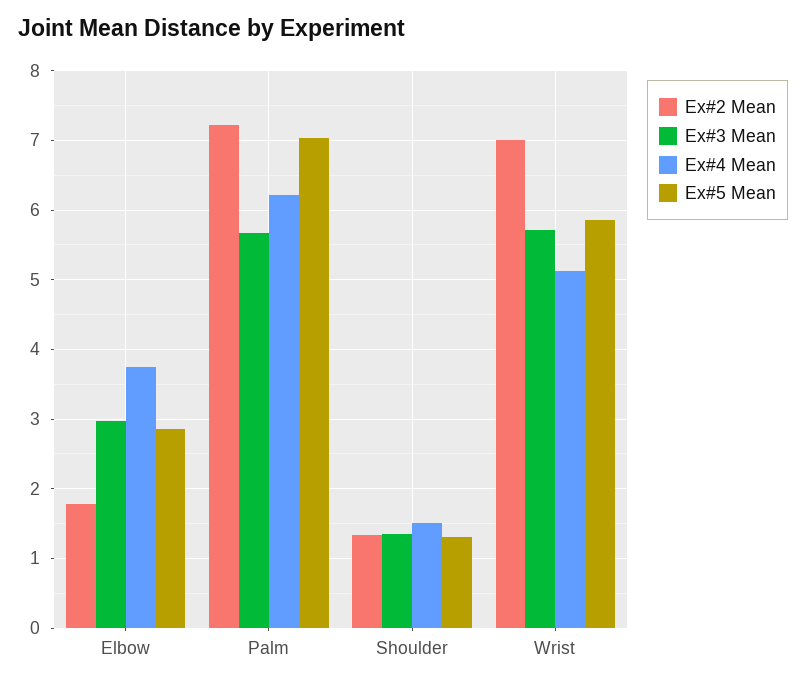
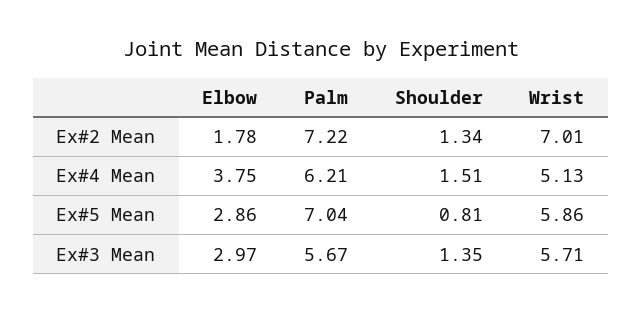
Ex#5 Mean, Shoulder: 1.3 -> 0.81

